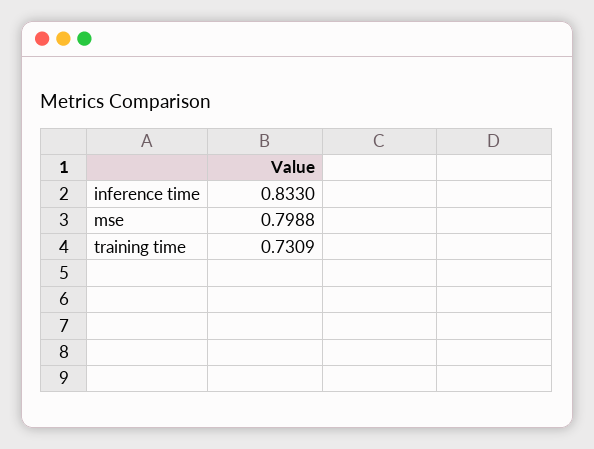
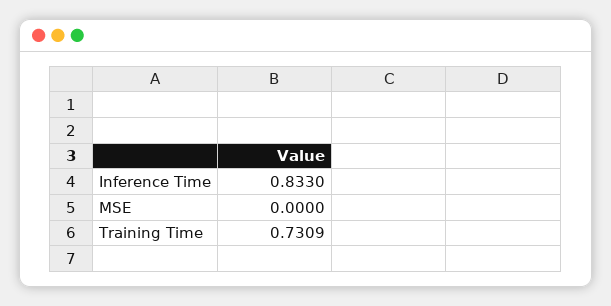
mse: 0.7988 -> 0

